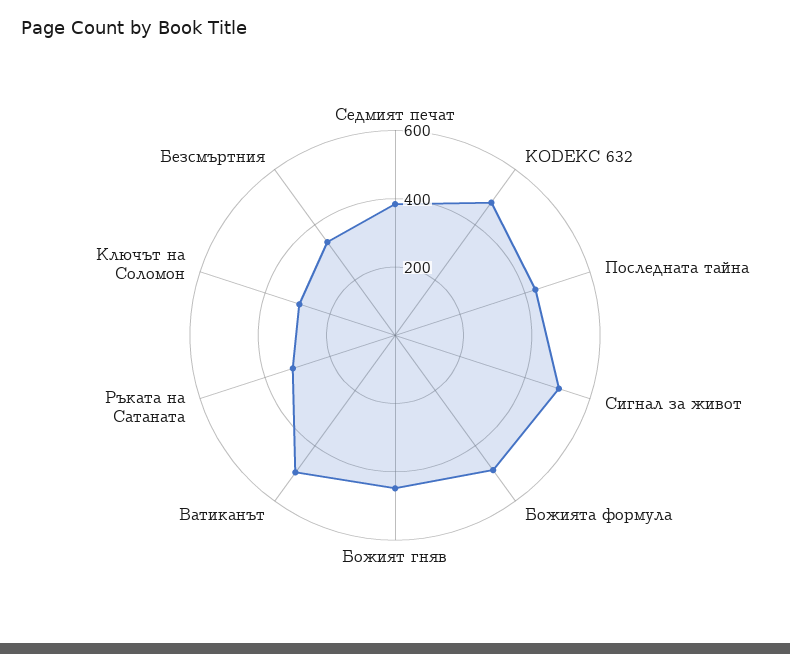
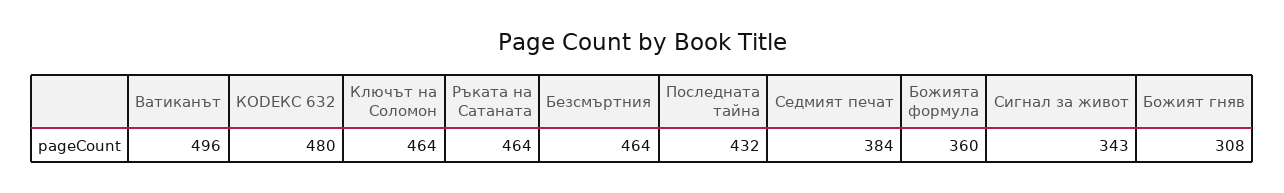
Сигнал за живот: 500 -> 343
Божията формула: 500 -> 360
Божият гняв: 450 -> 308
Ръката на Сатаната: 300 -> 464
Ключът на Соломон: 300 -> 464
Безсмъртния: 350 -> 464

